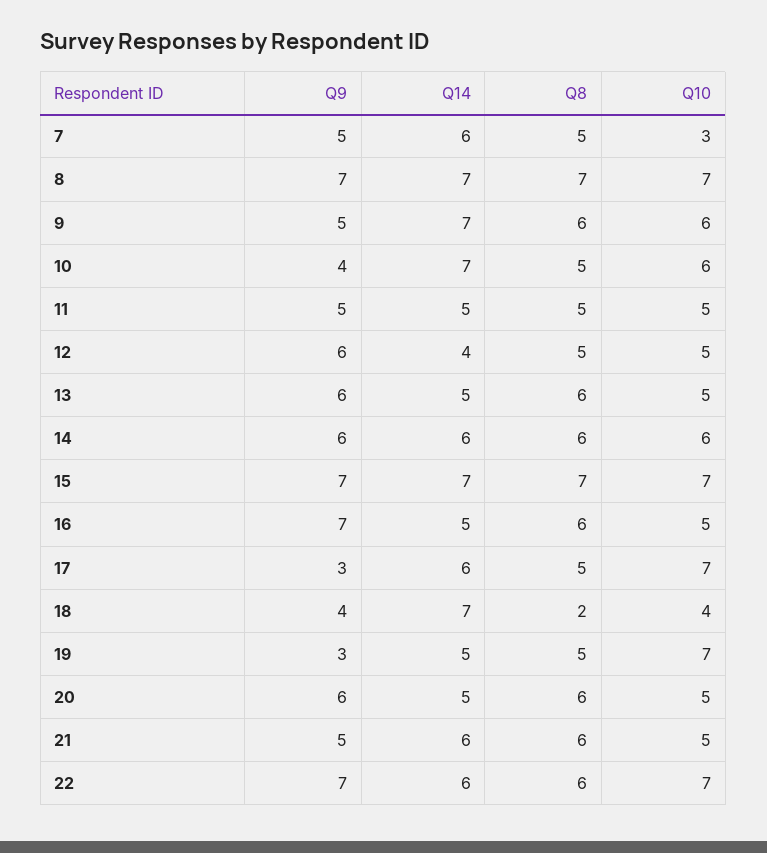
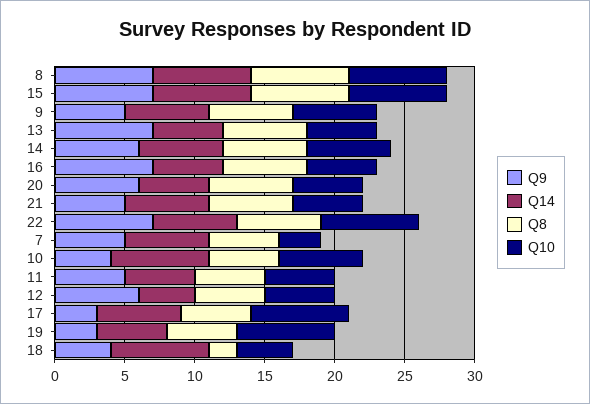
Q14, 9: 7 -> 6
Q9, 13: 6 -> 7

